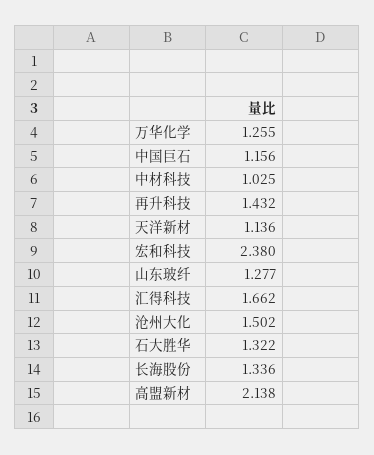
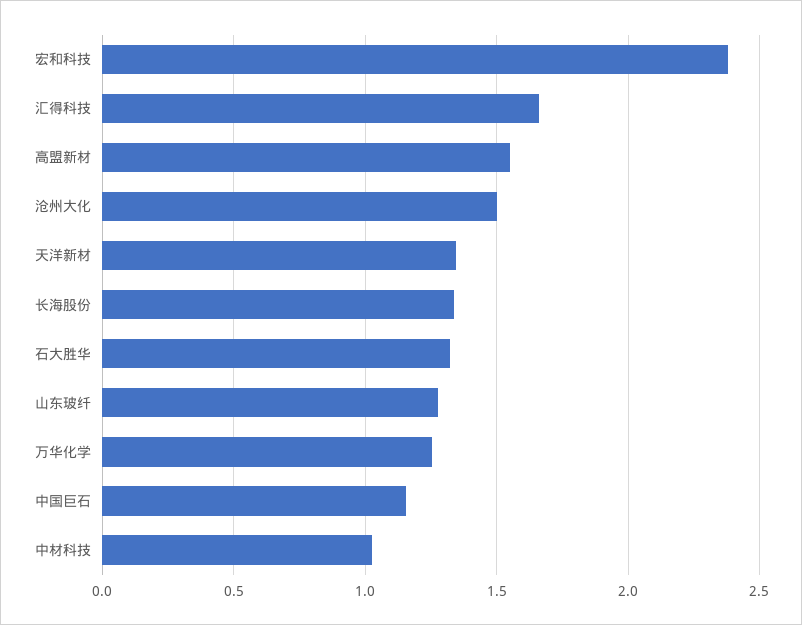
再升科技: 1.432 -> none
天洋新材: 1.136 -> 1.35
高盟新材: 2.138 -> 1.55

